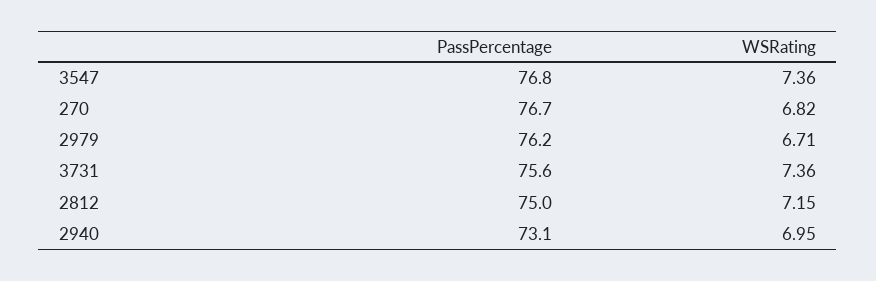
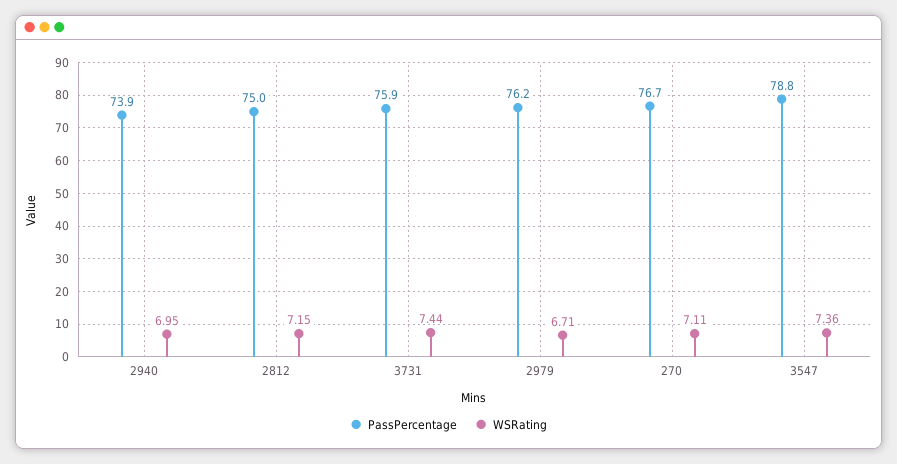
PassPercentage, 3547: 76.8 -> 78.8
WSRating, 270: 6.82 -> 7.11
PassPercentage, 3731: 75.6 -> 75.9
WSRating, 3731: 7.36 -> 7.44
PassPercentage, 2940: 73.1 -> 73.9

